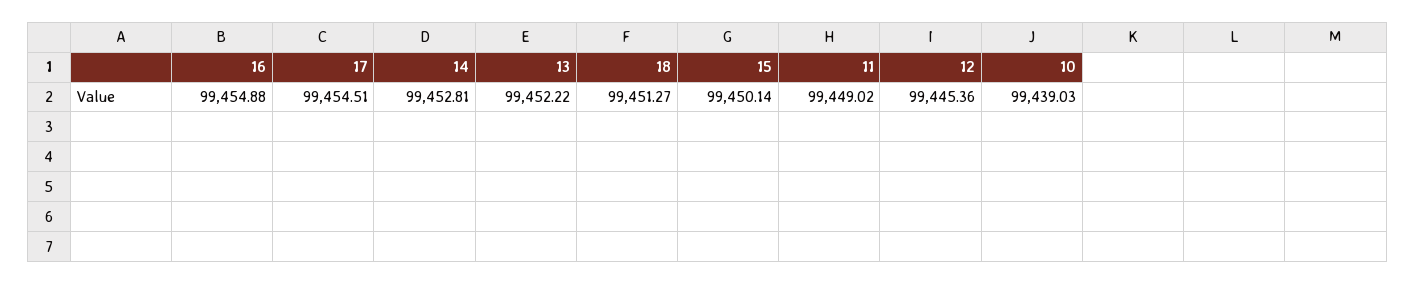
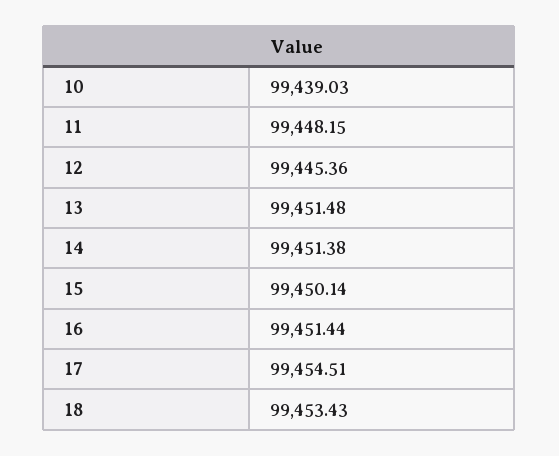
16: 99454.88 -> 99451.44
14: 99452.81 -> 99451.38
13: 99452.22 -> 99451.48
18: 99451.27 -> 99453.43
11: 99449.02 -> 99448.15

